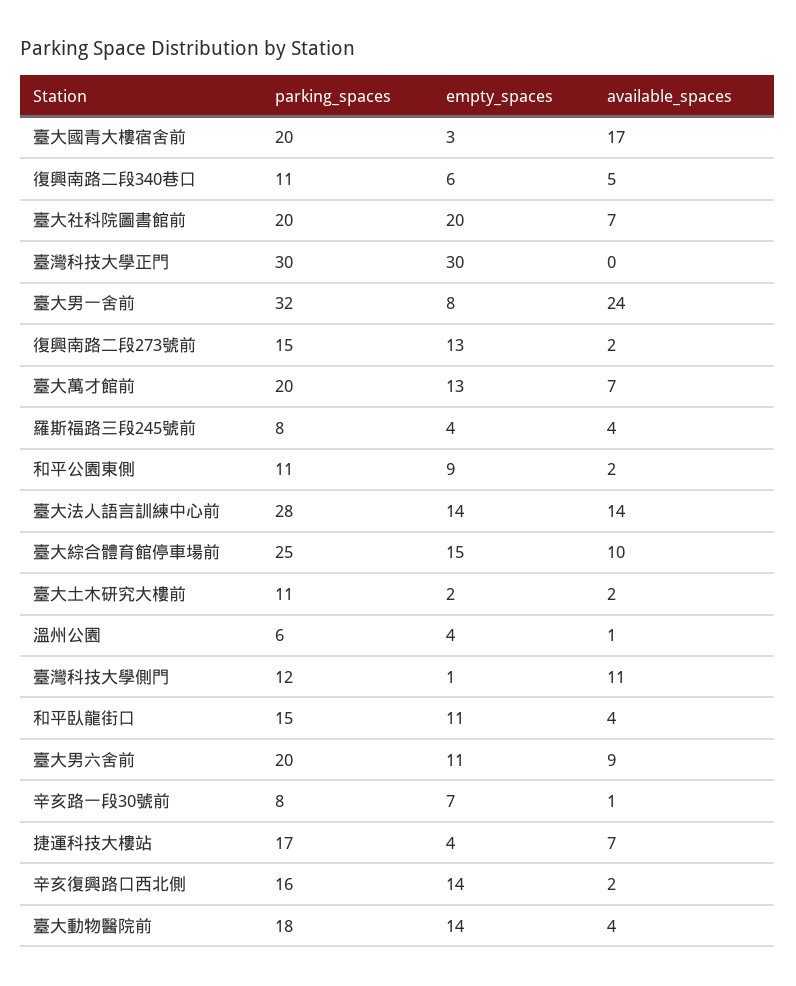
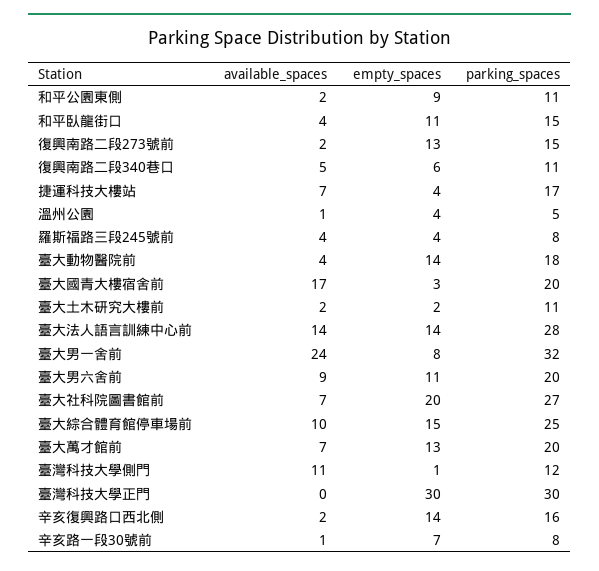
parking_spaces, 臺大社科院圖書館前: 20 -> 27
parking_spaces, 溫州公園: 6 -> 5

